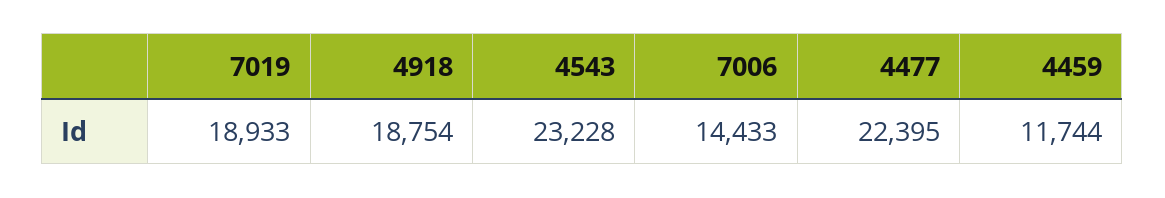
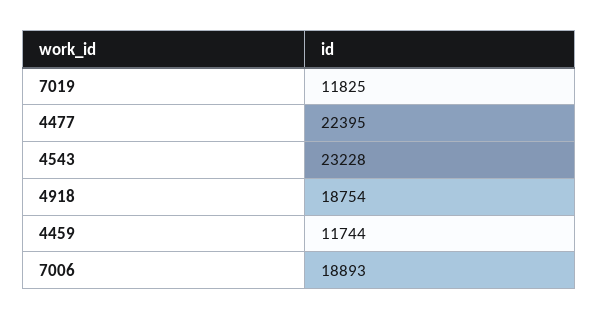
7019: 18933 -> 11825
7006: 14433 -> 18893

